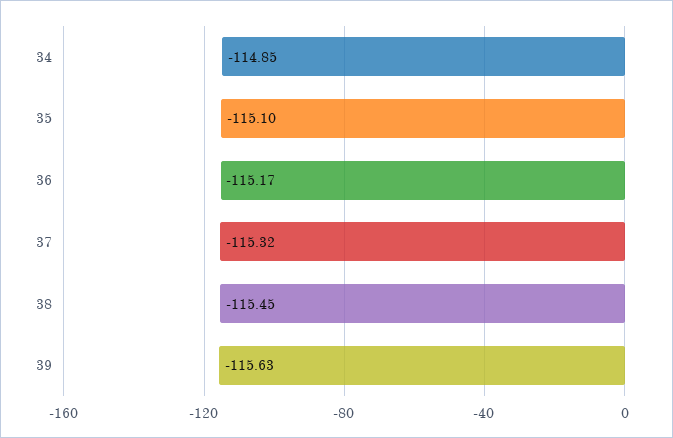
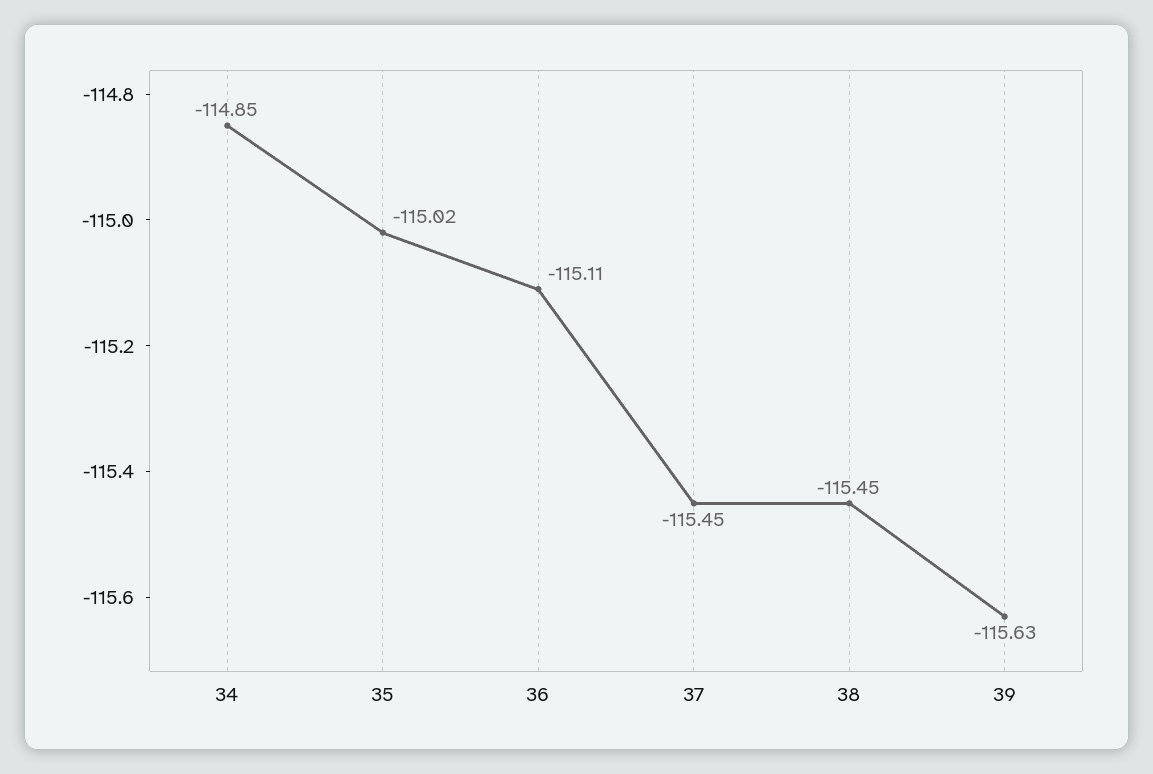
35: -115.1 -> -115.02
36: -115.17 -> -115.11
37: -115.32 -> -115.45

